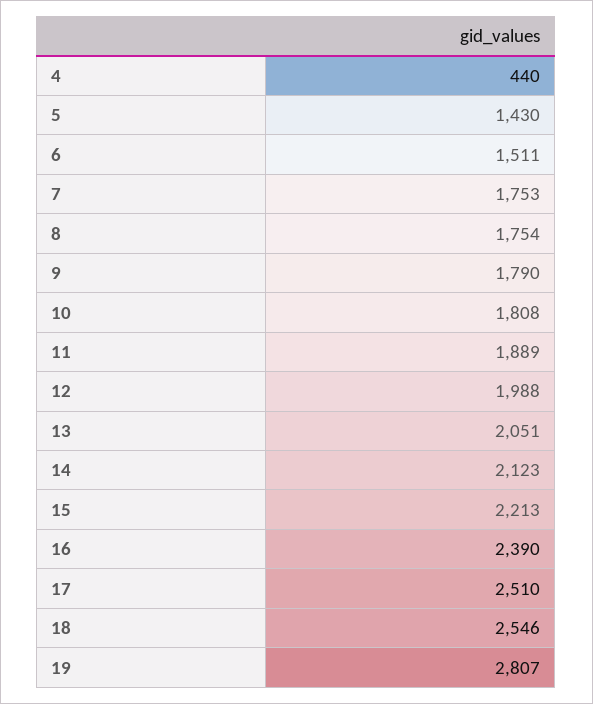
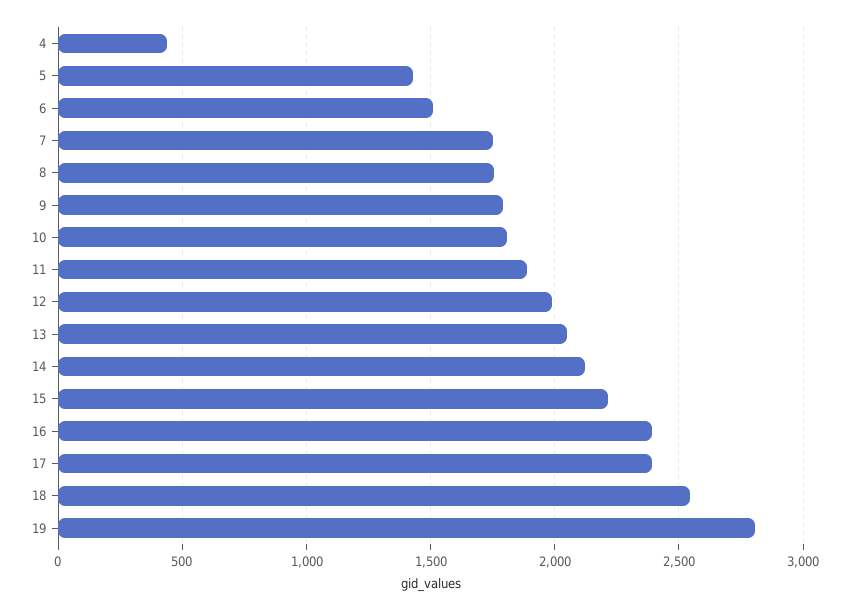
17: 2510 -> 2400

